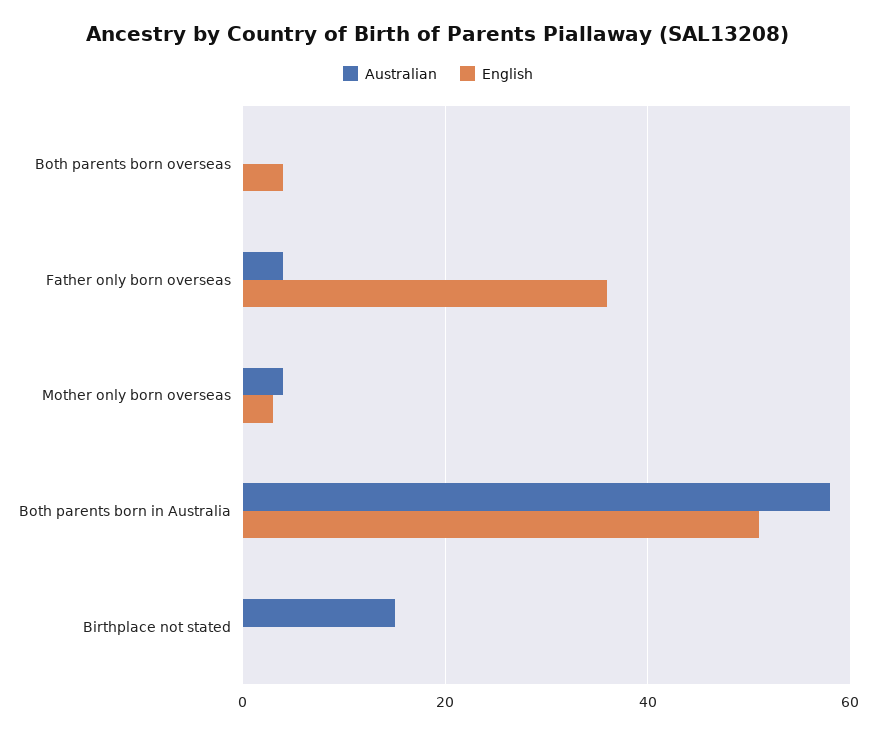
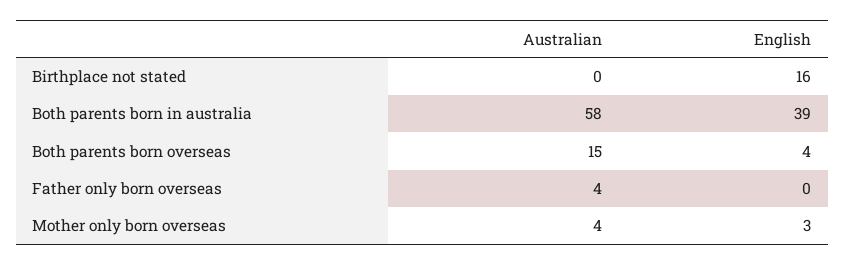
Australian, Both parents born overseas: 0 -> 15
English, Father only born overseas: 35 -> 0
English, Both parents born in Australia: 50 -> 39
Australian, Birthplace not stated: 15 -> 0
English, Birthplace not stated: 0 -> 16

